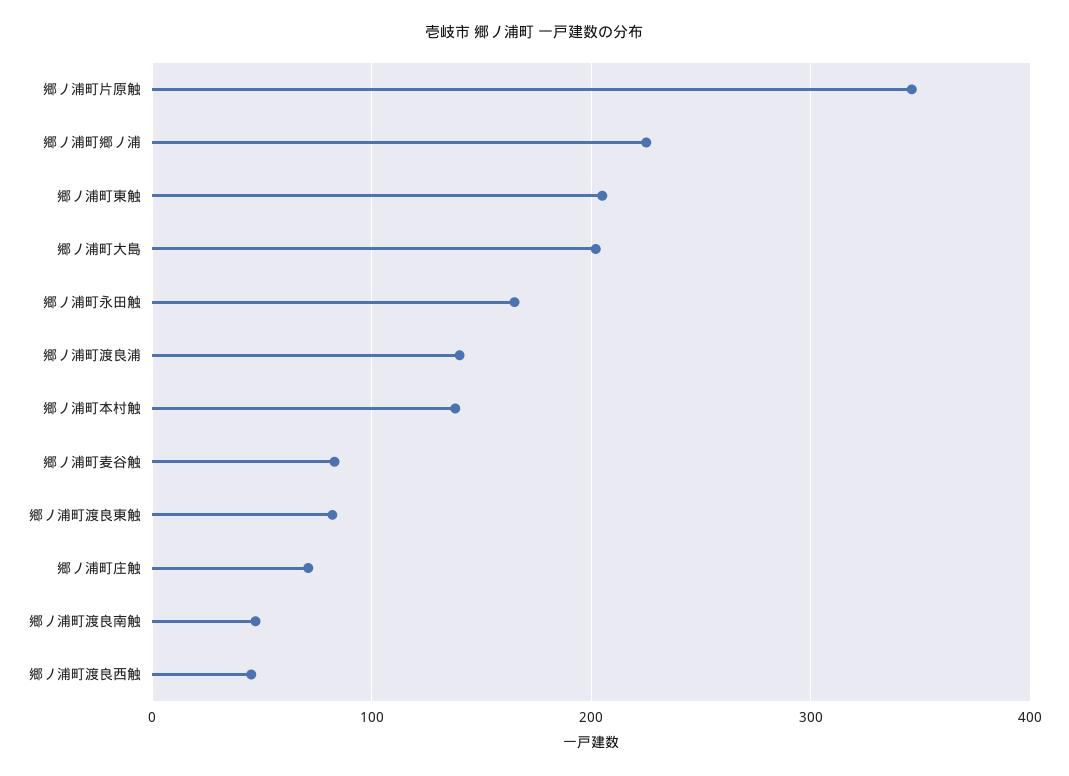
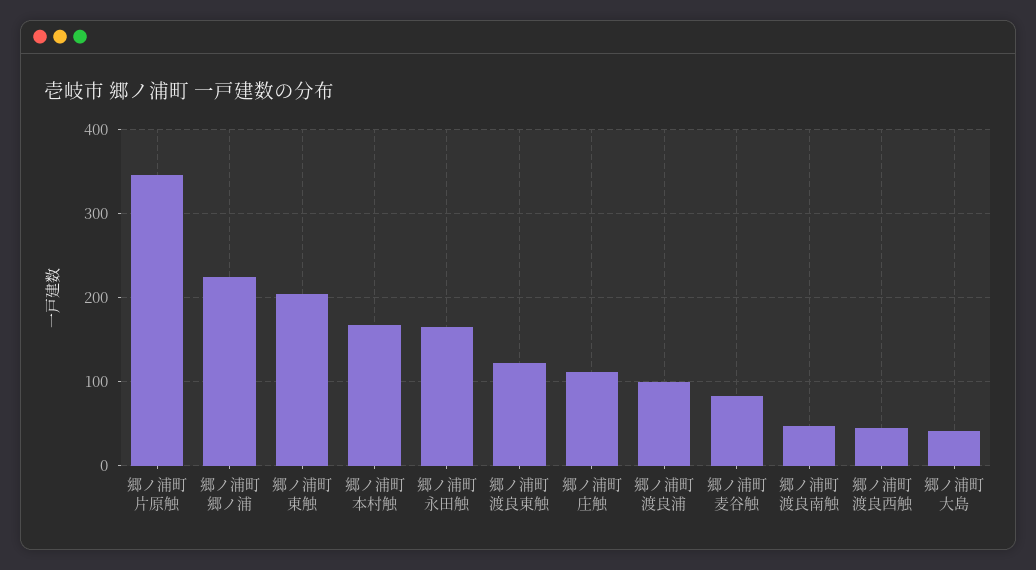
郷ノ浦町大島: 200 -> 40
郷ノ浦町渡良浦: 140 -> 100
郷ノ浦町本村触: 140 -> 170
郷ノ浦町渡良東触: 80 -> 120
郷ノ浦町庄触: 70 -> 110

